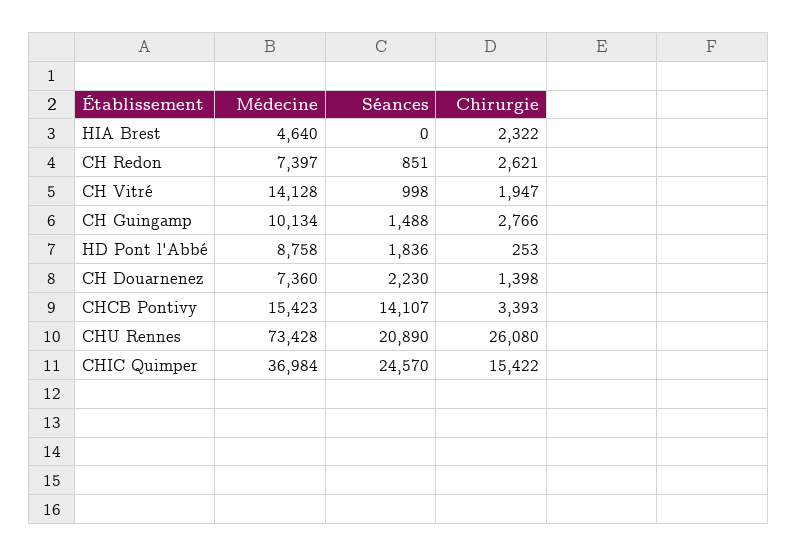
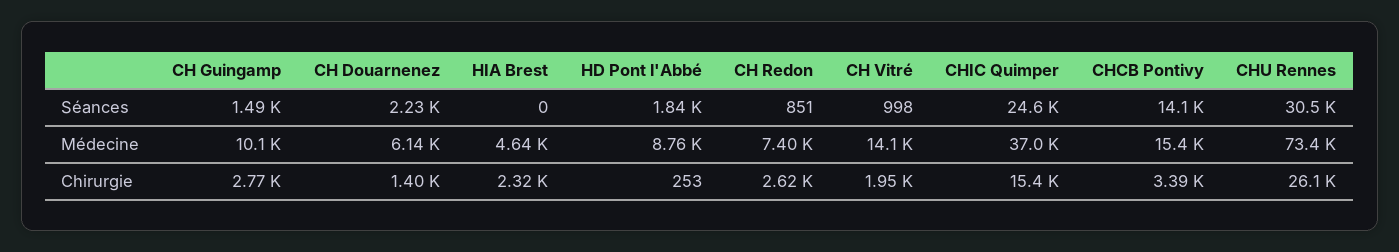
Médecine, CH Douarnenez: 7360 -> 6140
Séances, CHU Rennes: 20890 -> 30500

